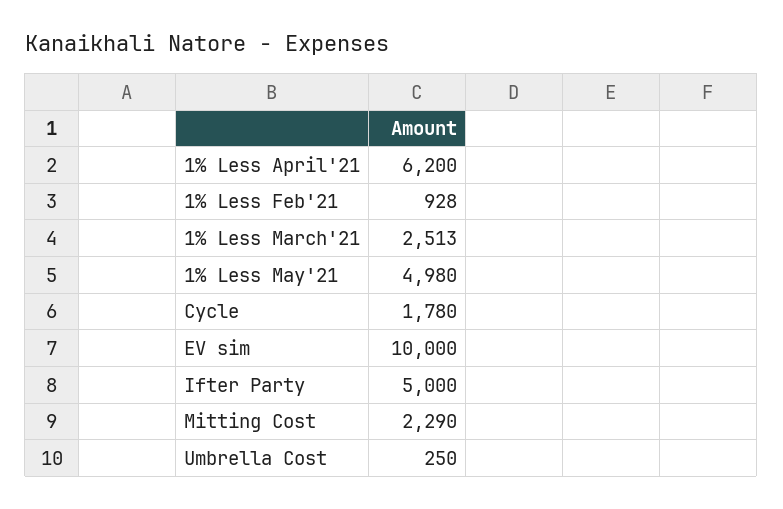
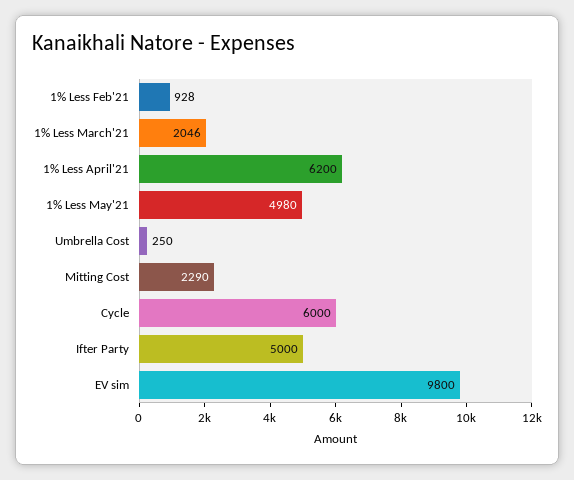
1% Less March'21: 2513 -> 2046
Cycle: 1780 -> 6000
EV sim: 10000 -> 9800

